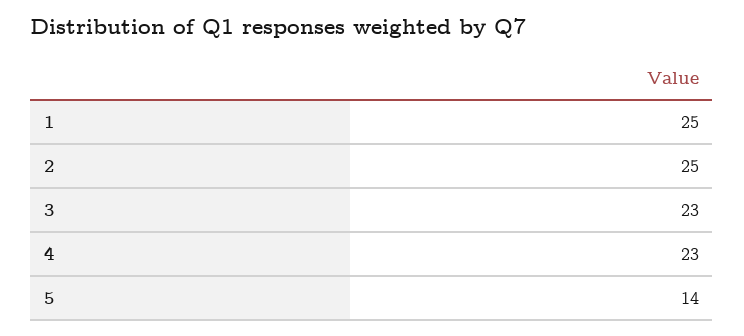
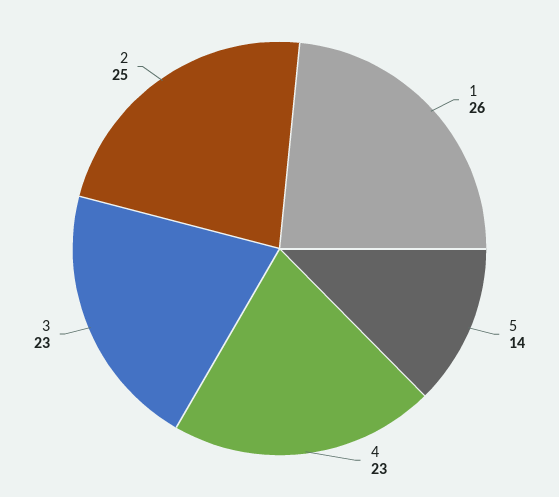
1: 25 -> 26

